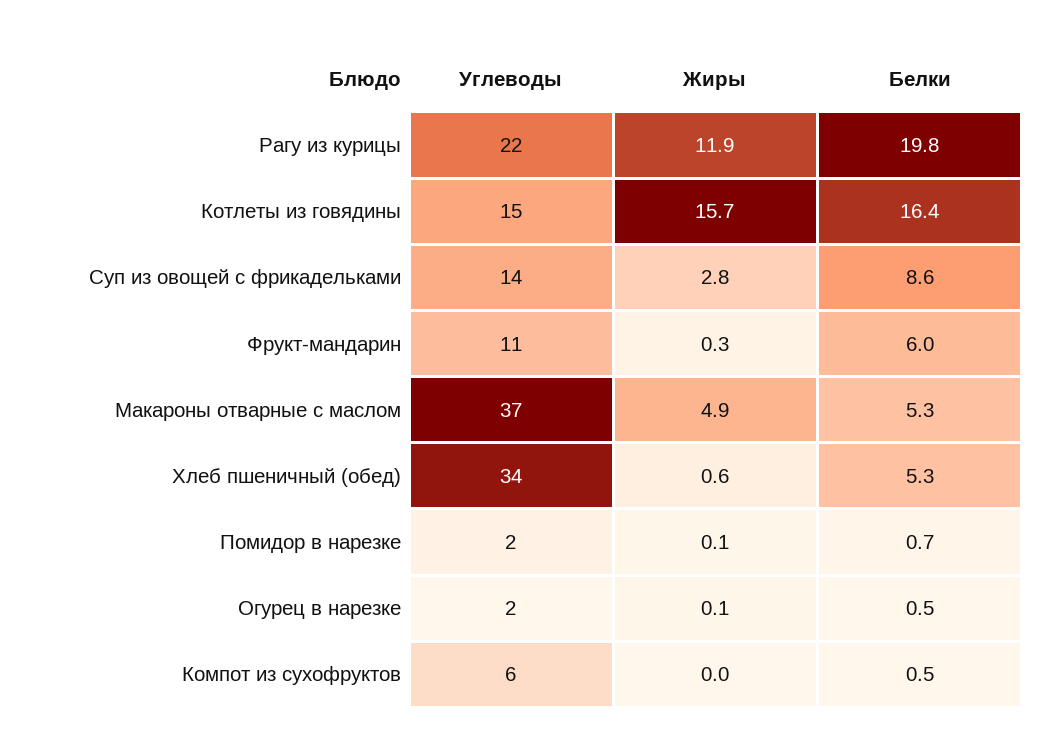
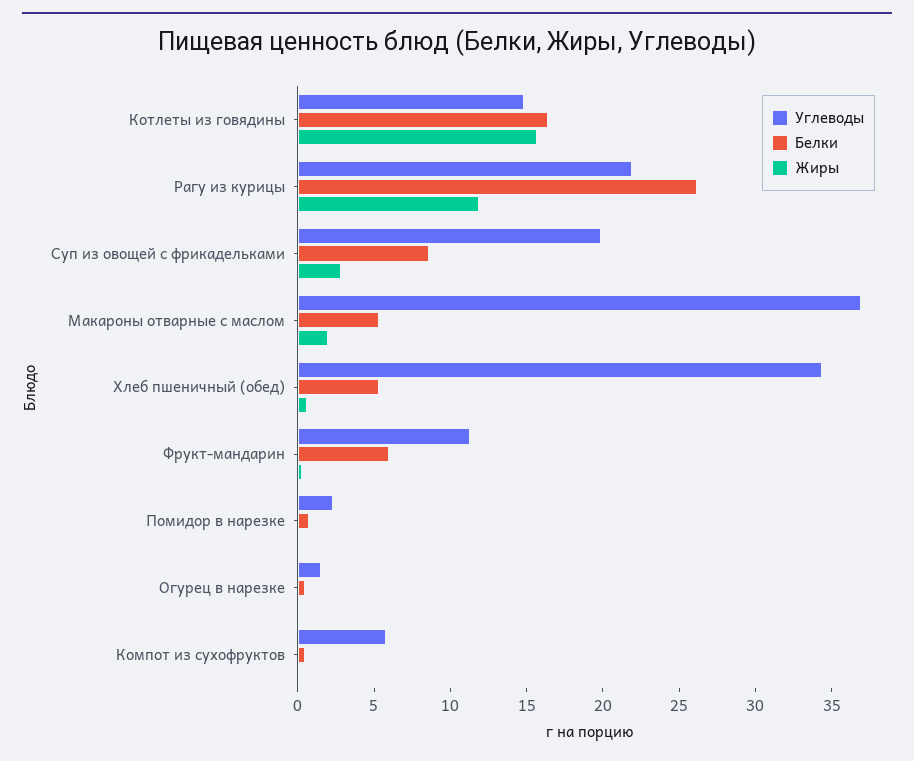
Белки, Рагу из курицы: 19.8 -> 26
Углеводы, Суп из овощей с фрикадельками: 14 -> 20
Жиры, Макароны отварные с маслом: 4.9 -> 2

